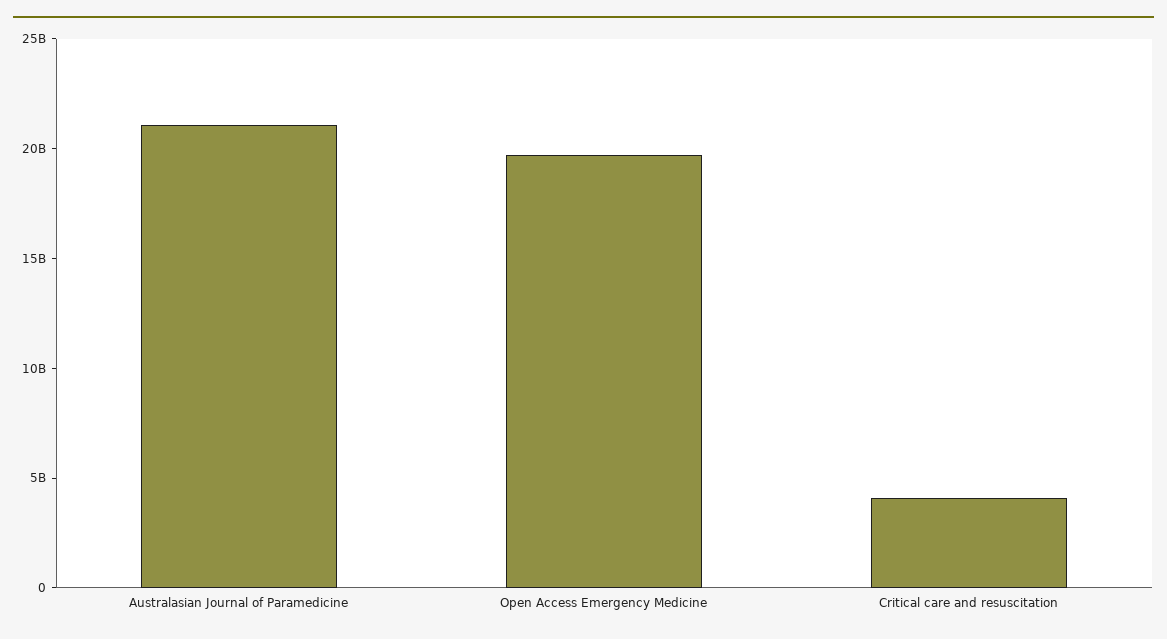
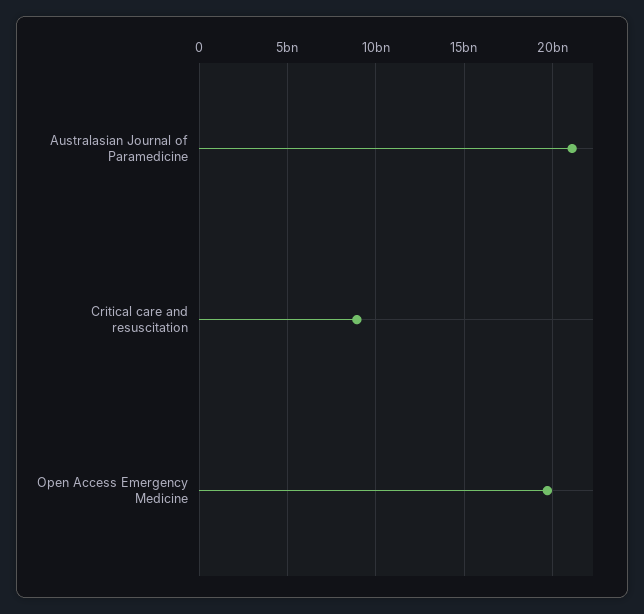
Critical care and resuscitation: 4000000000 -> 9000000000

